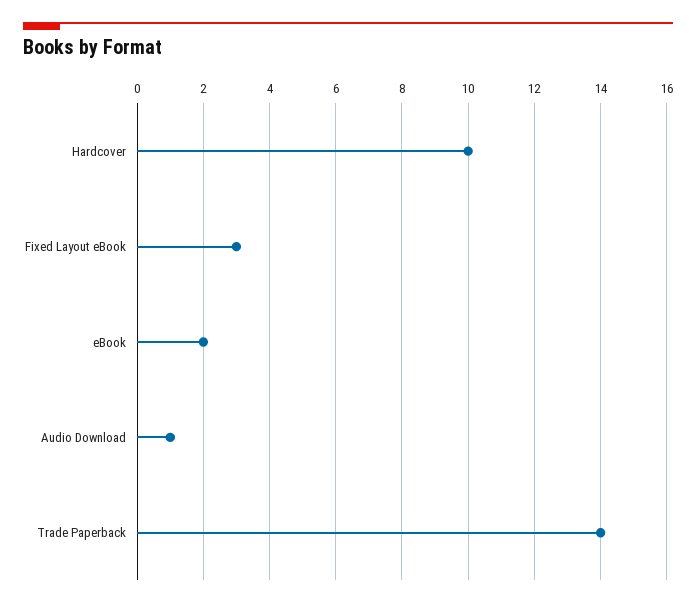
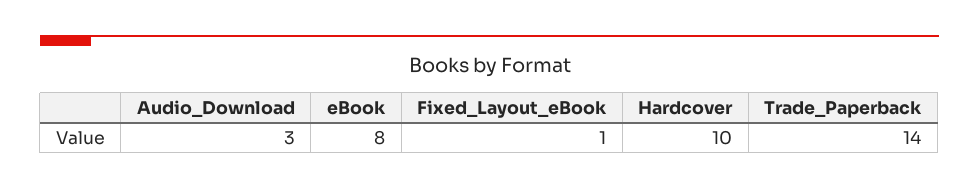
Fixed Layout eBook: 3 -> 1
eBook: 2 -> 8
Audio Download: 1 -> 3

